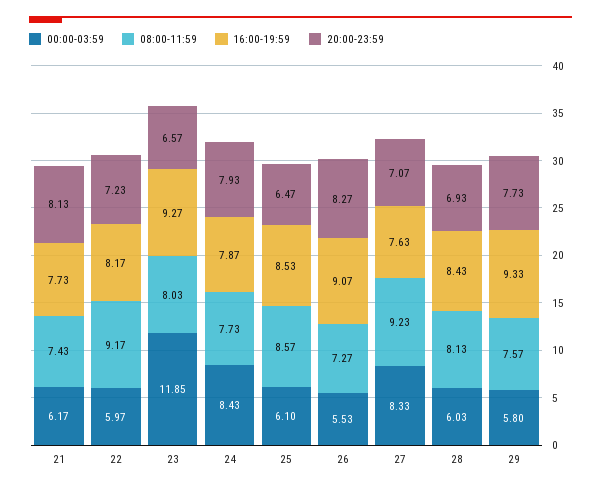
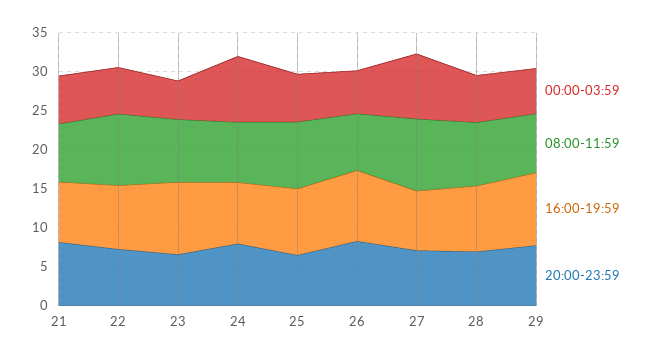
00:00-03:59, 23: 11.85 -> 5

